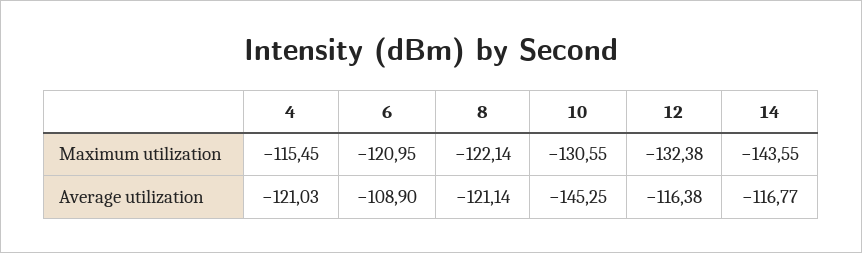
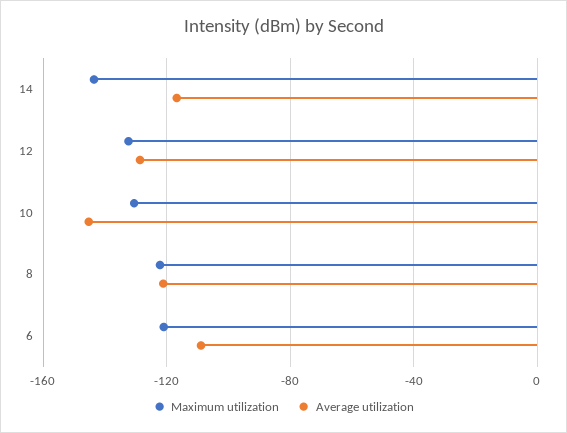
Maximum utilization, 4: -115.45 -> none
Average utilization, 4: -121.03 -> none
Average utilization, 12: -116.38 -> -130

